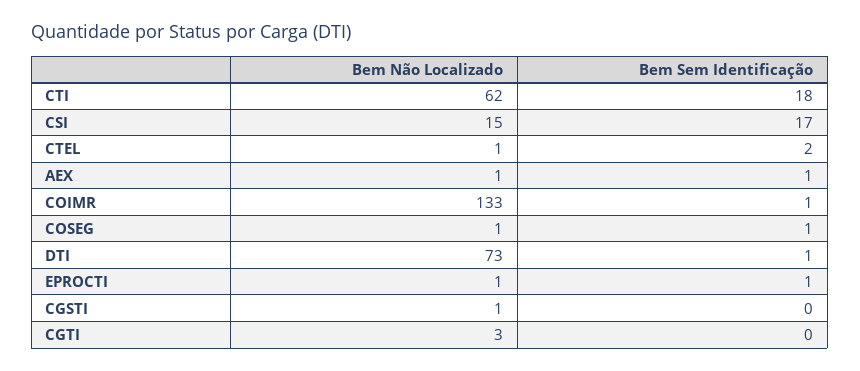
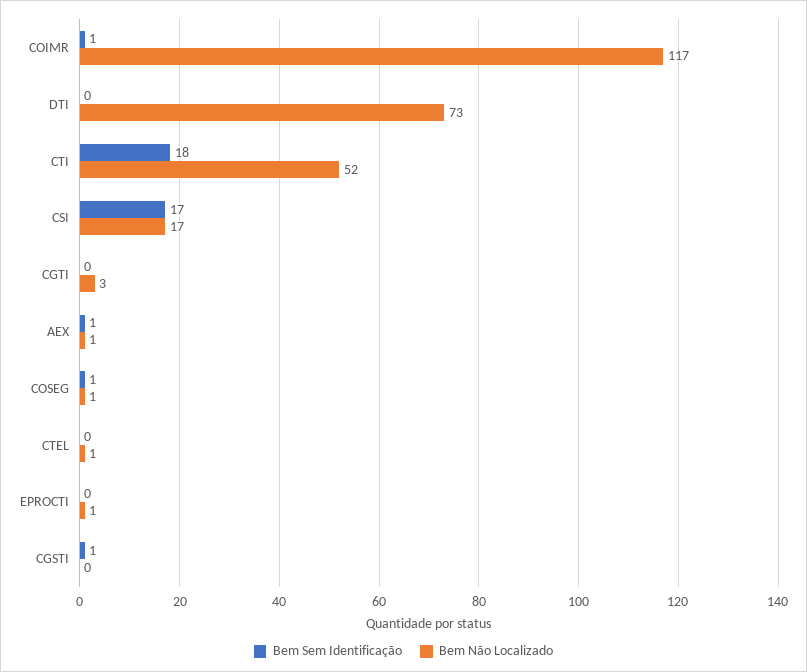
Bem Não Localizado, CTI: 62 -> 52
Bem Não Localizado, CSI: 15 -> 17
Bem Sem Identificação, CTEL: 2 -> 0
Bem Não Localizado, COIMR: 133 -> 117
Bem Sem Identificação, DTI: 1 -> 0
Bem Sem Identificação, EPROCTI: 1 -> 0
Bem Não Localizado, CGSTI: 1 -> 0
Bem Sem Identificação, CGSTI: 0 -> 1

